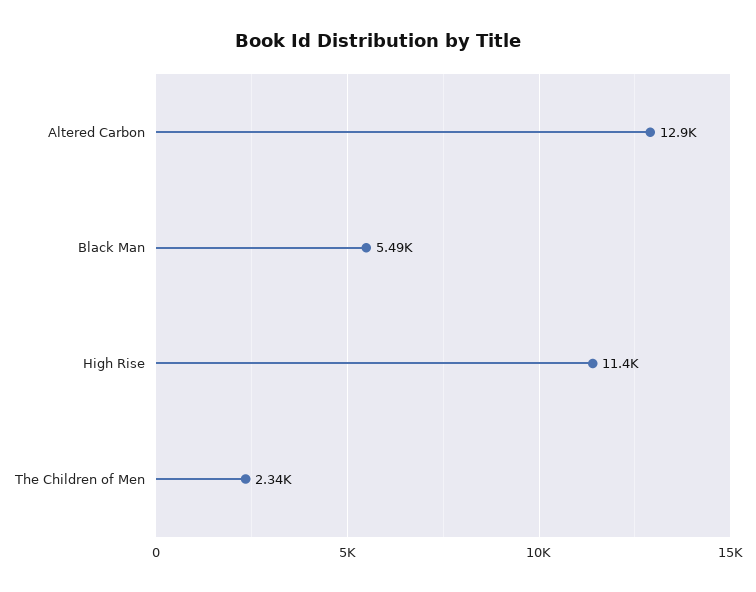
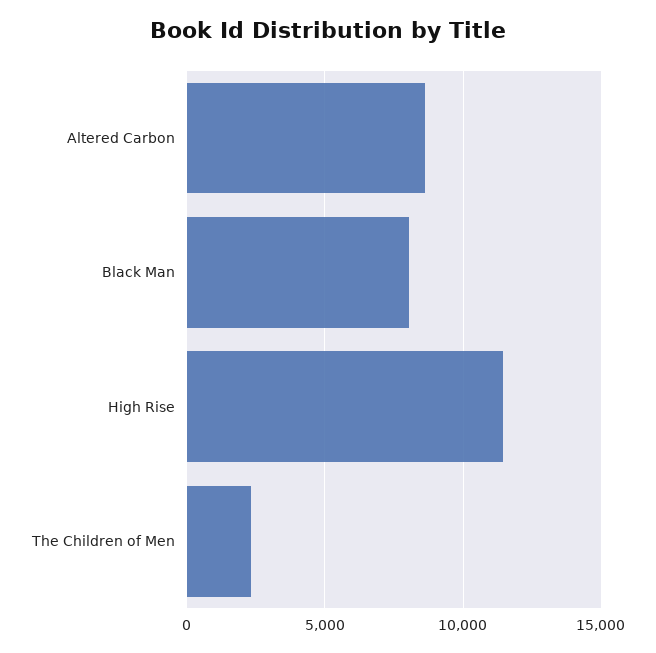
Altered Carbon: 12900 -> 8500
Black Man: 5490 -> 8000

